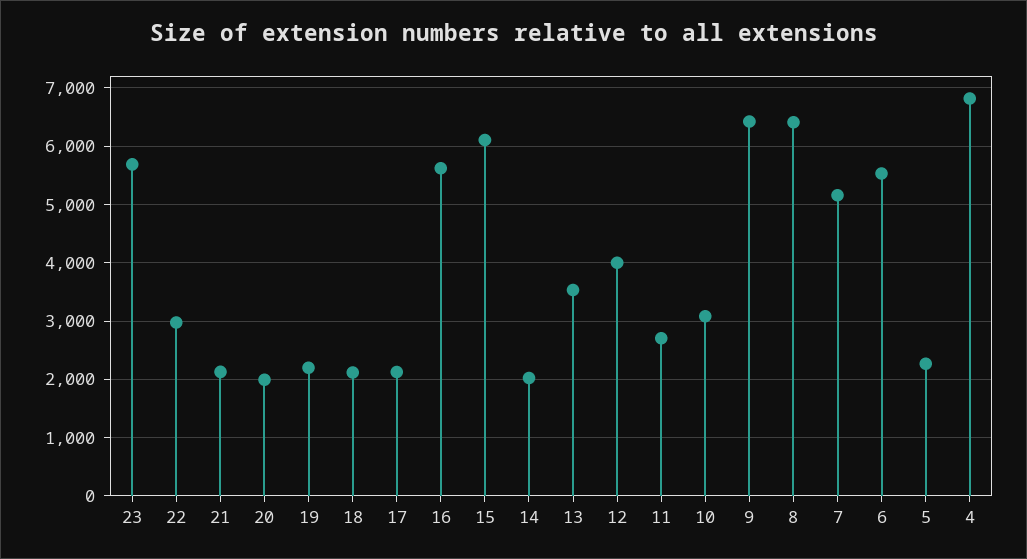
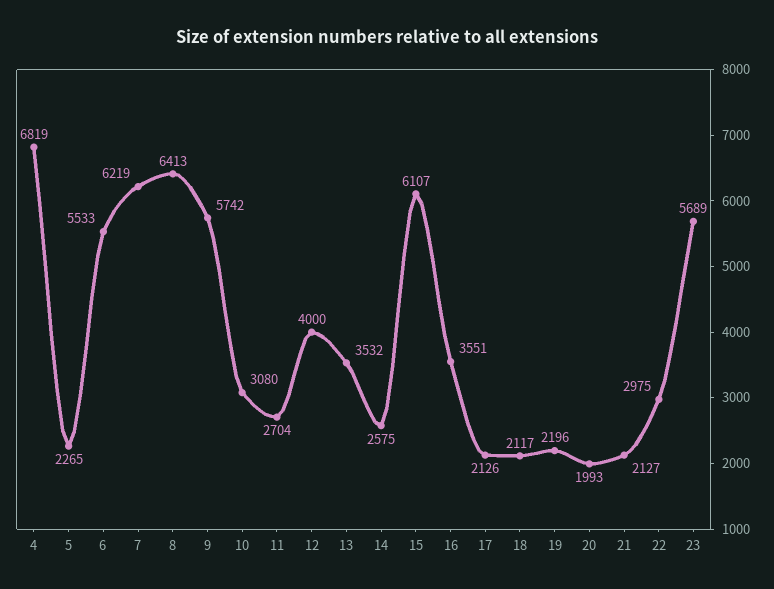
16: 5600 -> 3551
14: 2000 -> 2575
9: 6400 -> 5742
7: 5200 -> 6219

